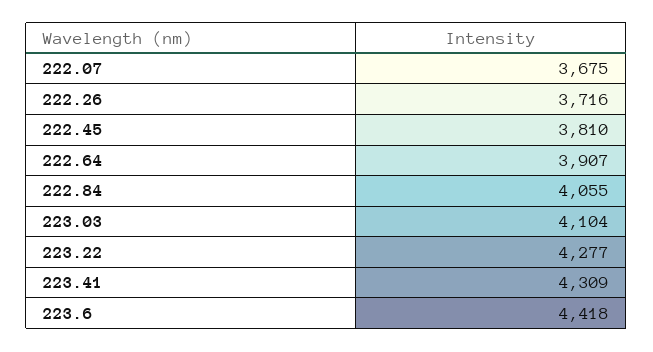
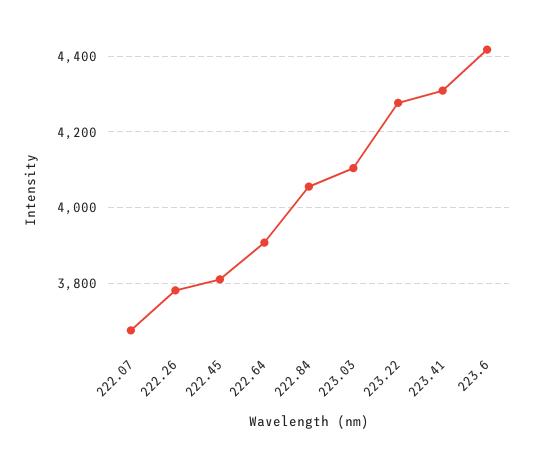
222.26: 3716 -> 3780

